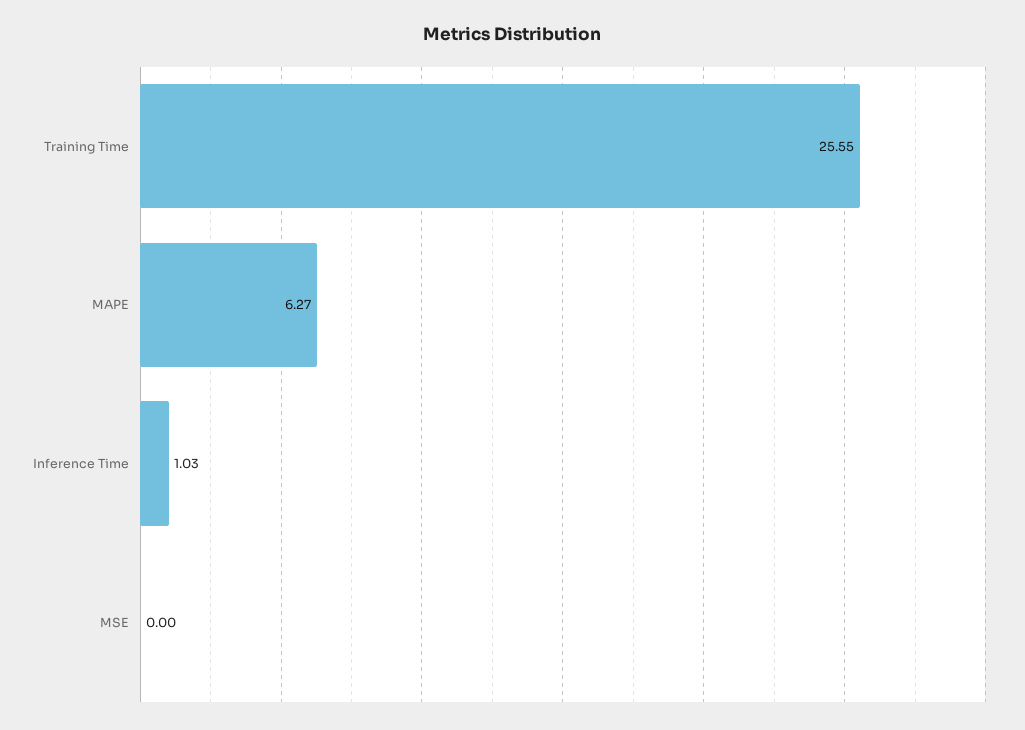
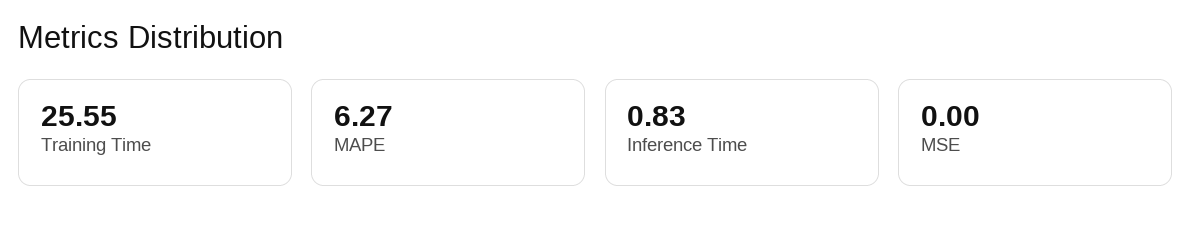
Inference Time: 1.03 -> 0.83

